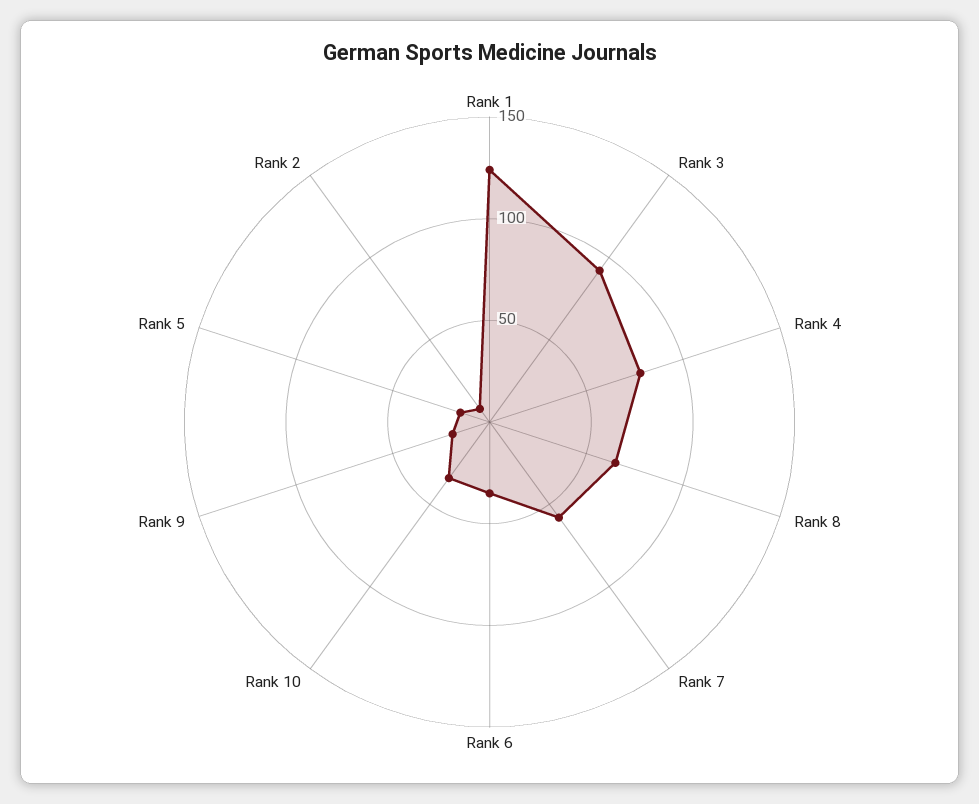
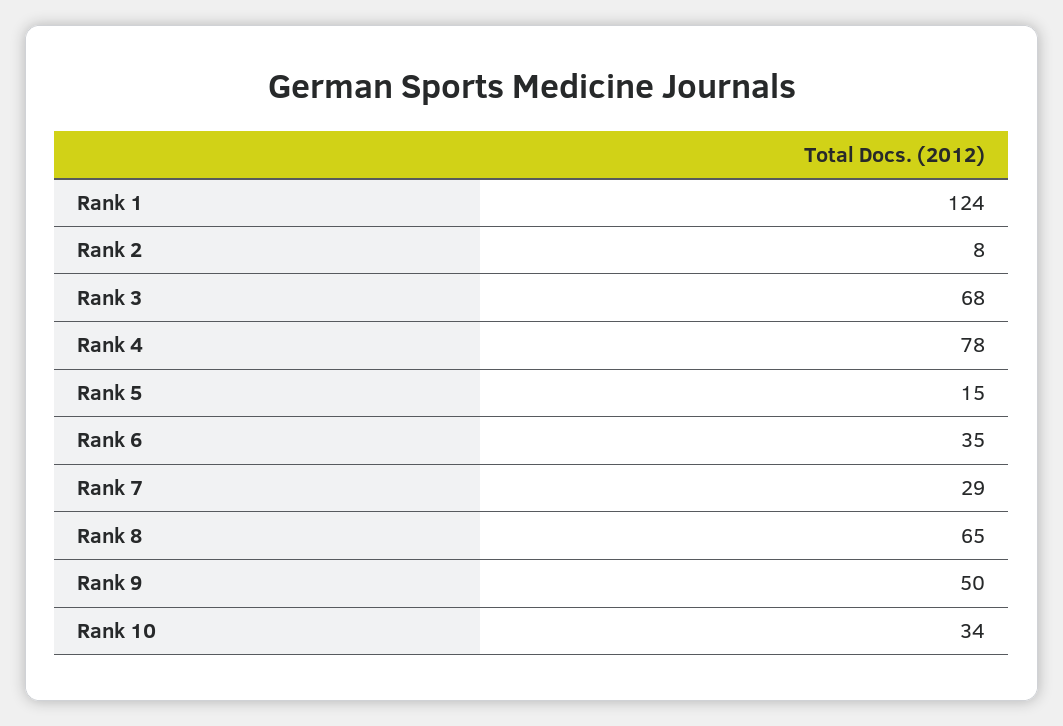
Rank 3: 90 -> 68
Rank 7: 60 -> 29
Rank 9: 20 -> 50

